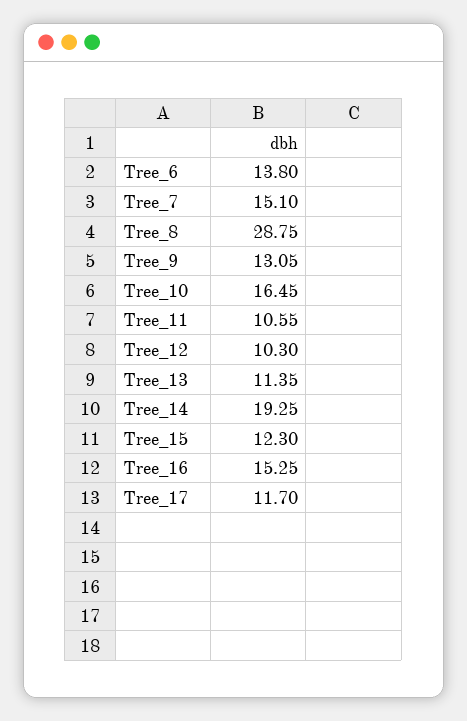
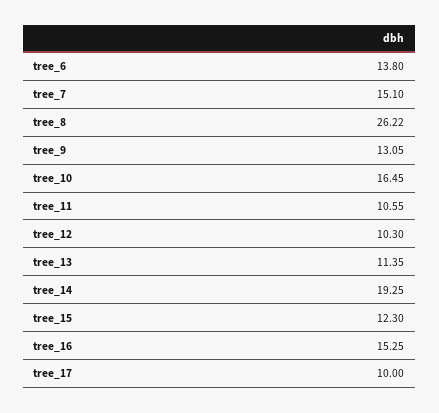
Tree_8: 28.75 -> 26.22
Tree_17: 11.7 -> 10

